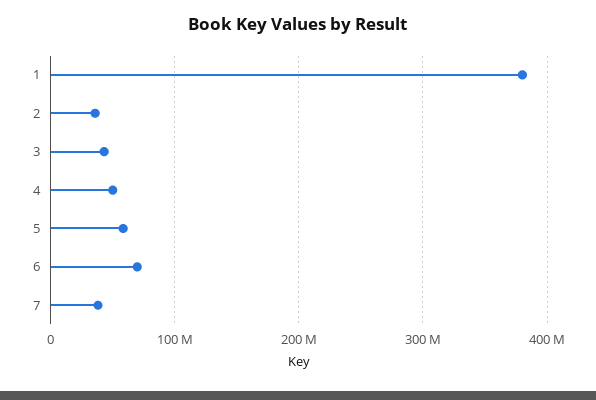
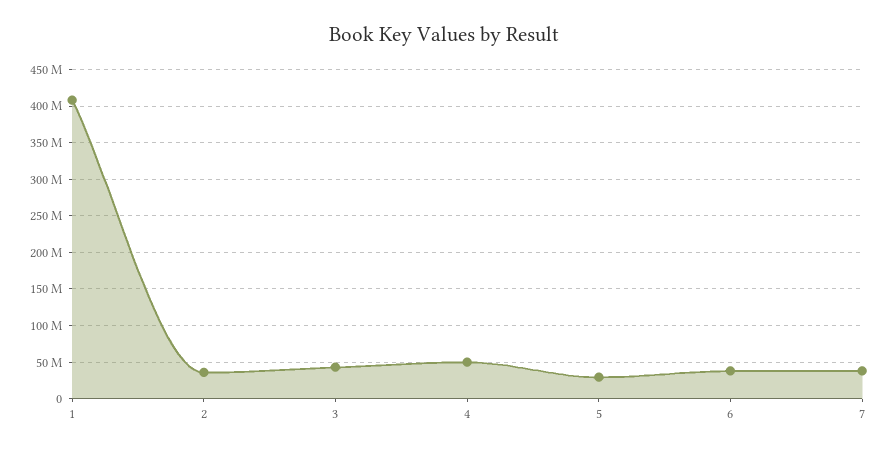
1: 380000000 -> 410000000
5: 60000000 -> 30000000
6: 70000000 -> 40000000

